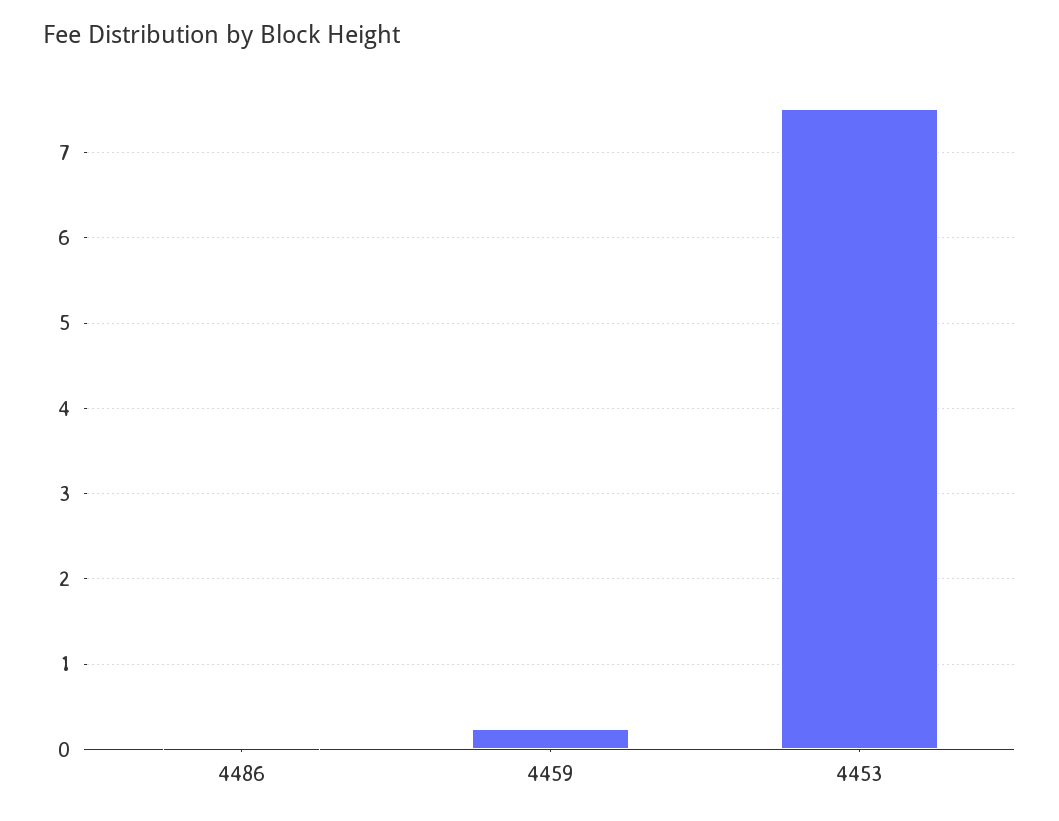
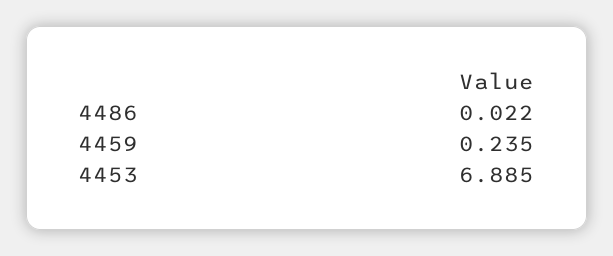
4453: 7.5 -> 6.885

